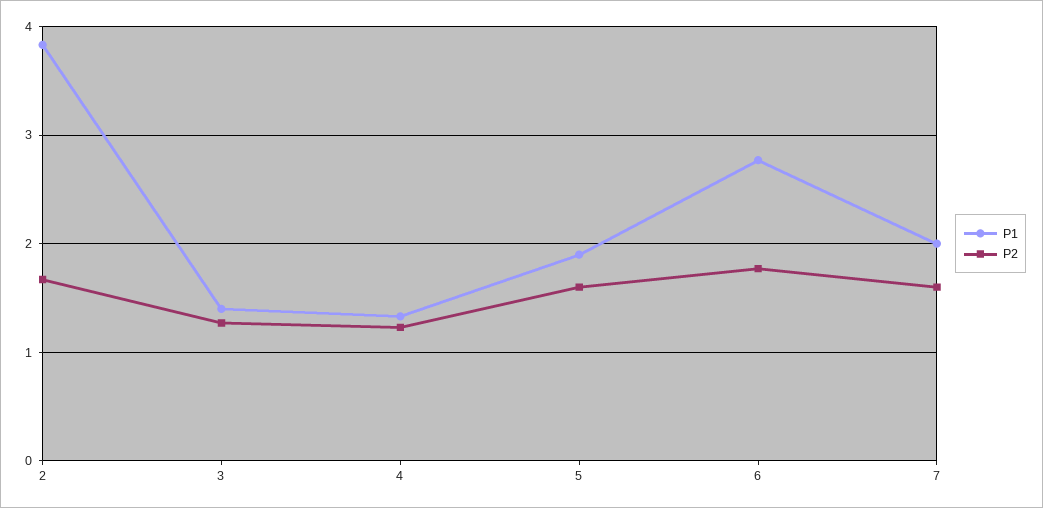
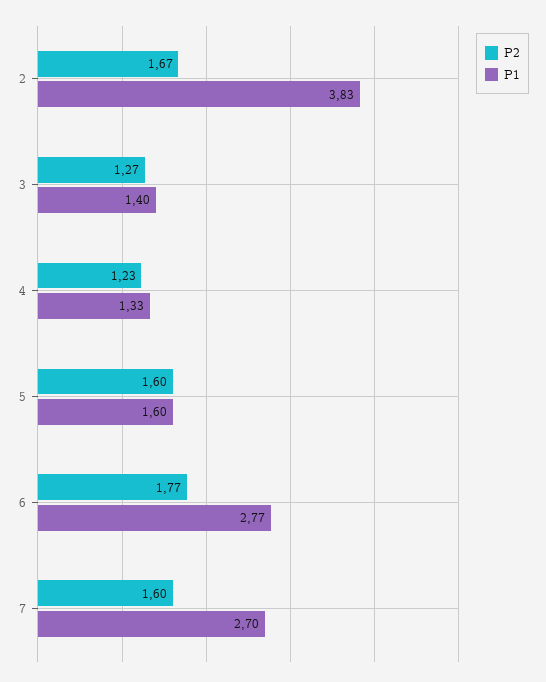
P1, 5: 1.9 -> 1.6
P1, 7: 2 -> 2.7

